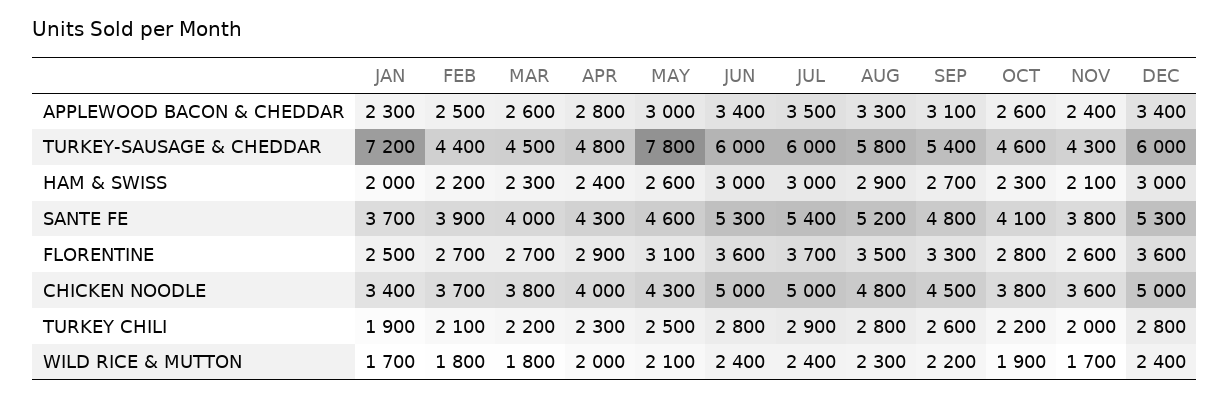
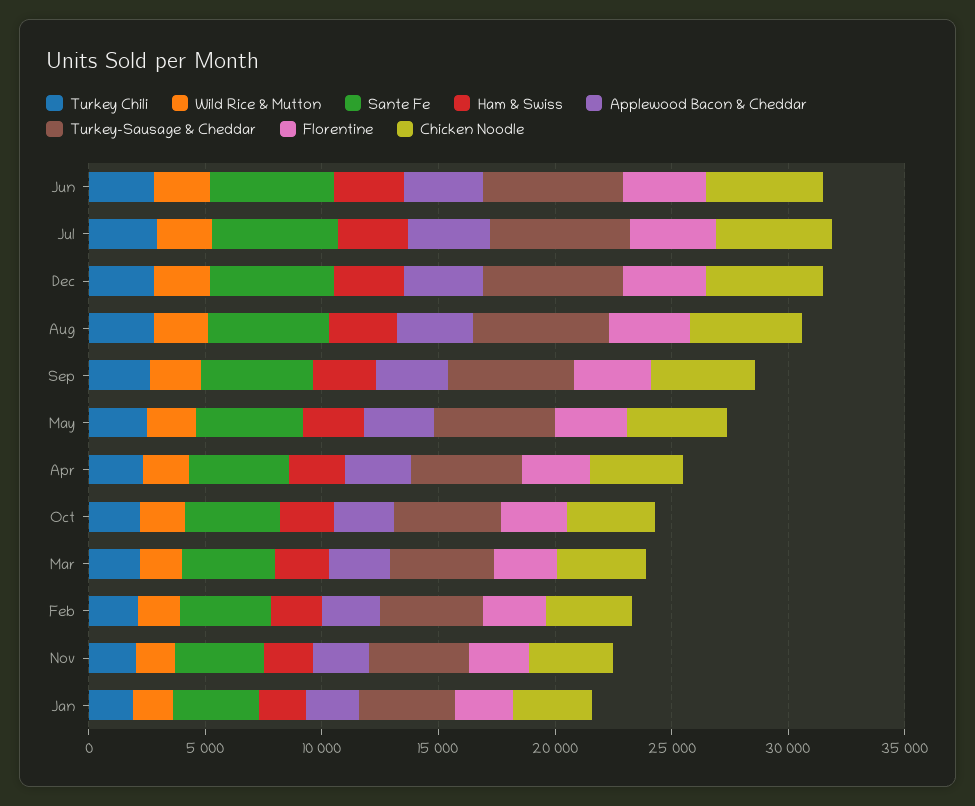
TURKEY-SAUSAGE & CHEDDAR, JAN: 7200 -> 4000
TURKEY-SAUSAGE & CHEDDAR, MAY: 7800 -> 5000

